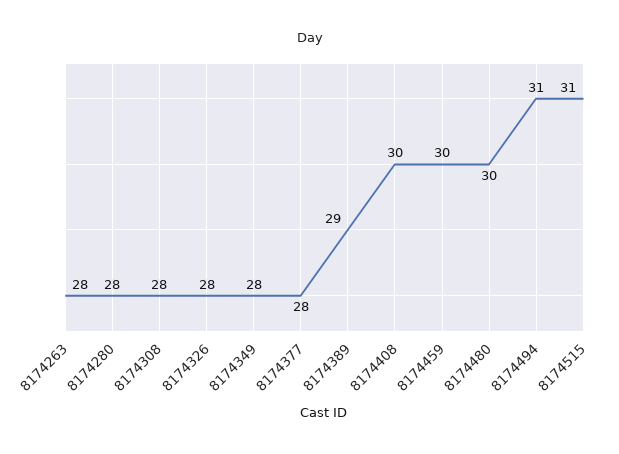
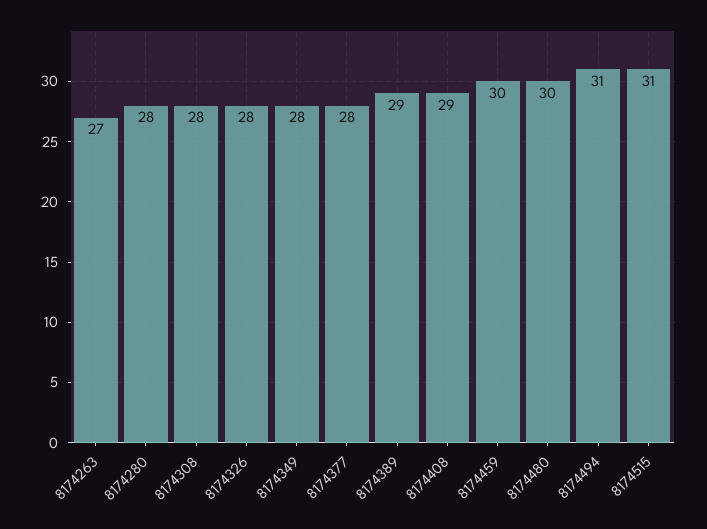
8174263: 28 -> 27
8174408: 30 -> 29

